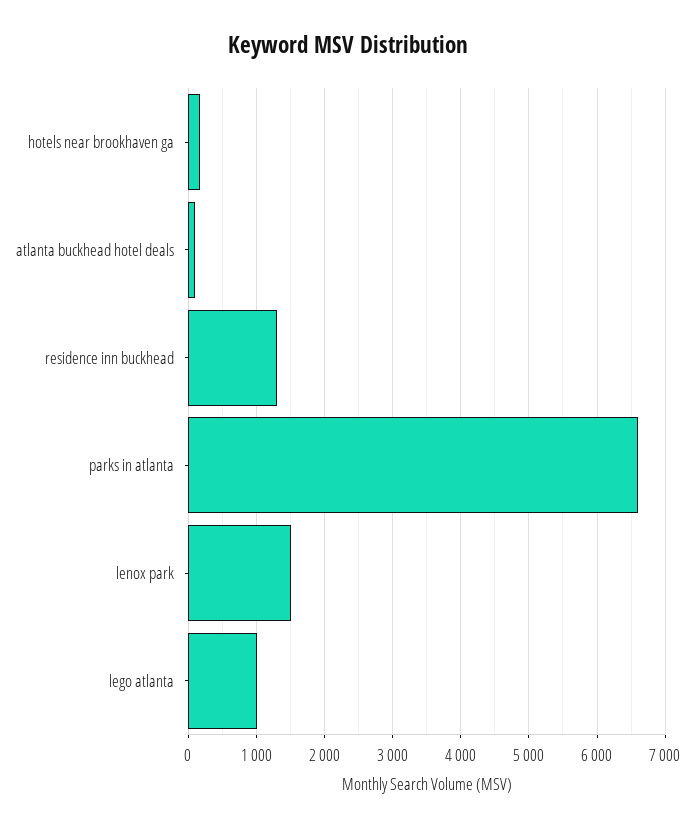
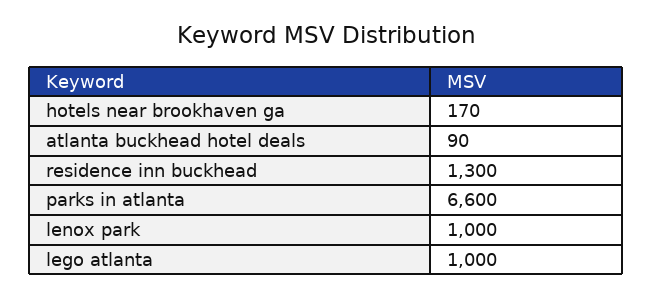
lenox park: 1500 -> 1000

